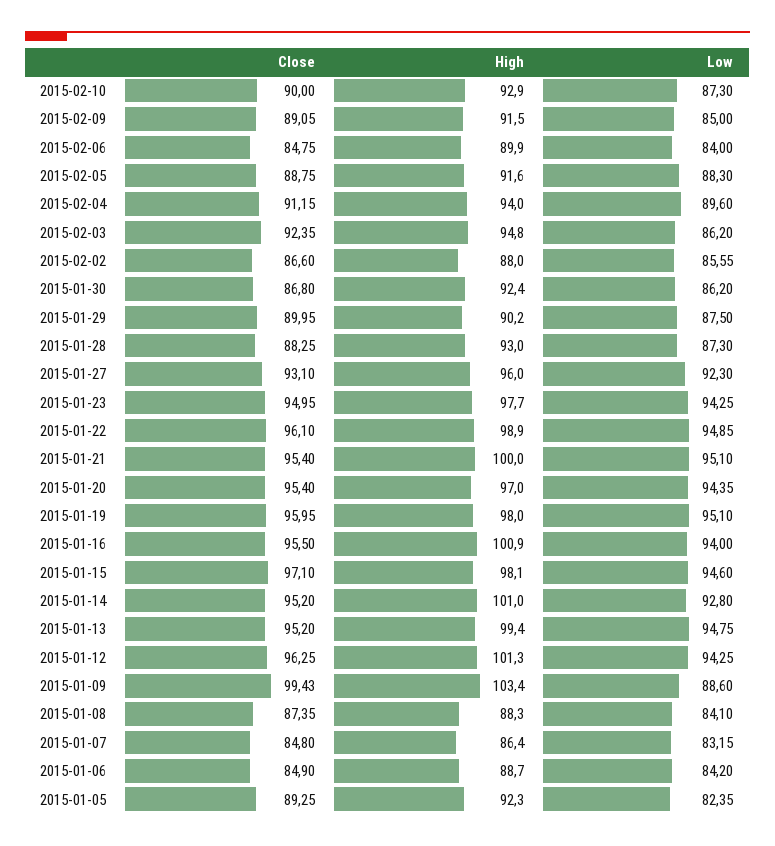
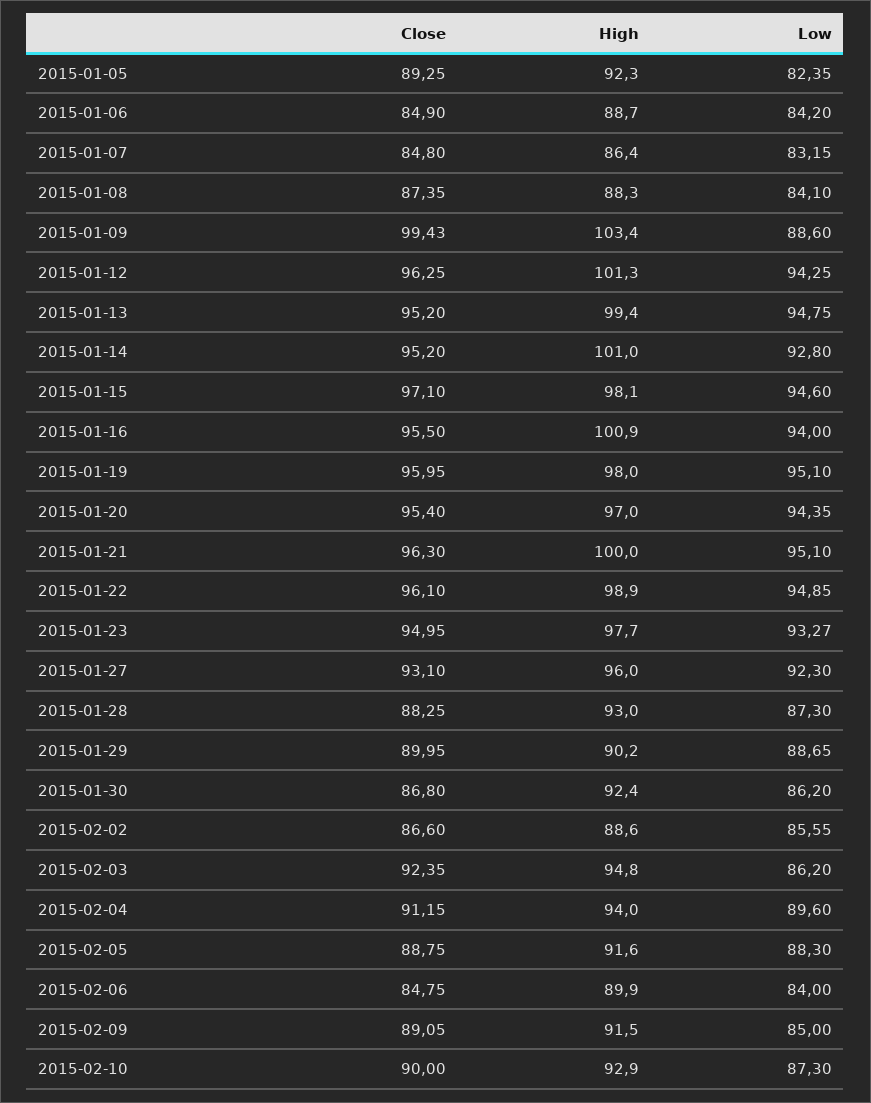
High, 2015-02-02: 88 -> 88.6
Low, 2015-01-29: 87.5 -> 88.65
Low, 2015-01-23: 94.25 -> 93.27
Close, 2015-01-21: 95.4 -> 96.3

